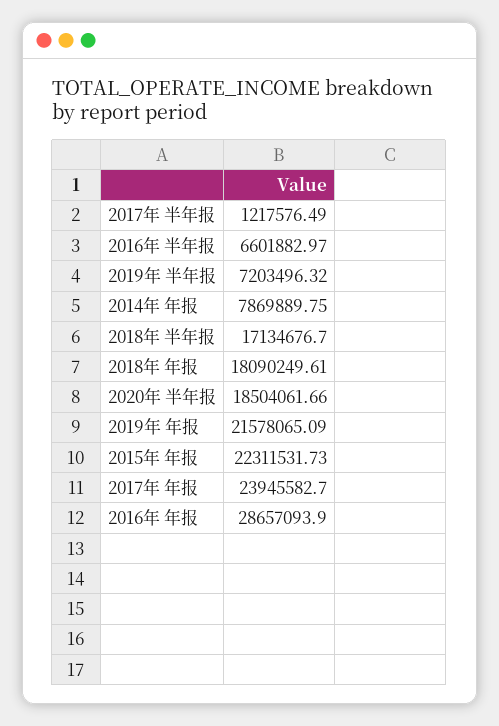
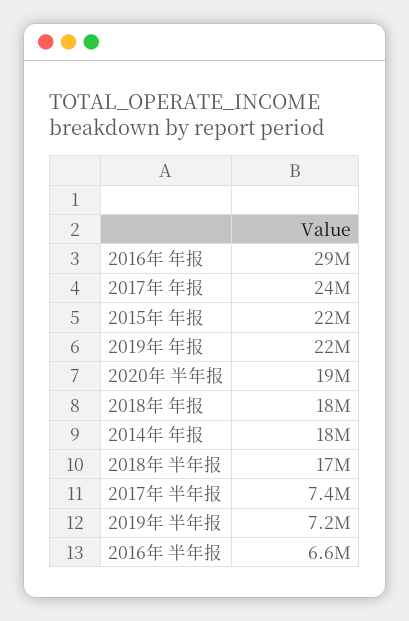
2017年 半年报: 1217576.49 -> 7400000
2014年 年报: 7869889.75 -> 18000000

